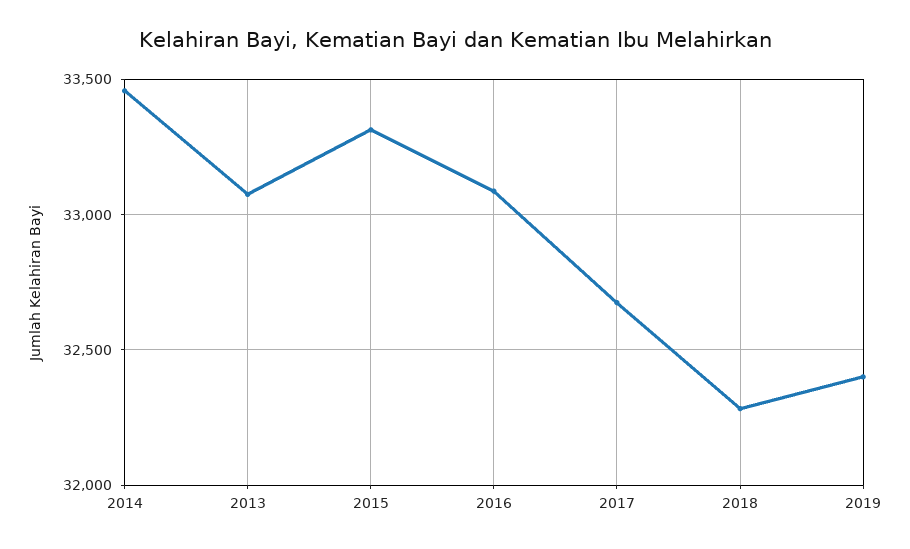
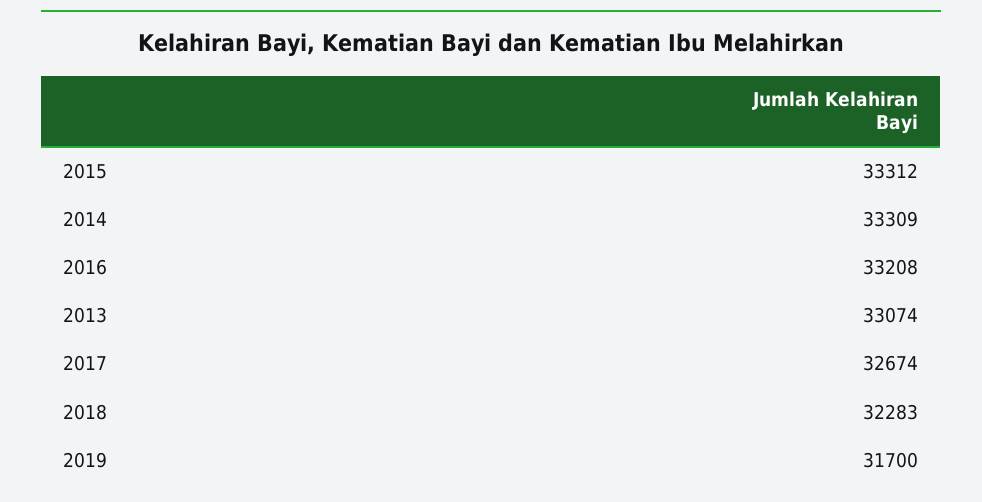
2014: 33450 -> 33309
2016: 33100 -> 33208
2019: 32400 -> 31700

